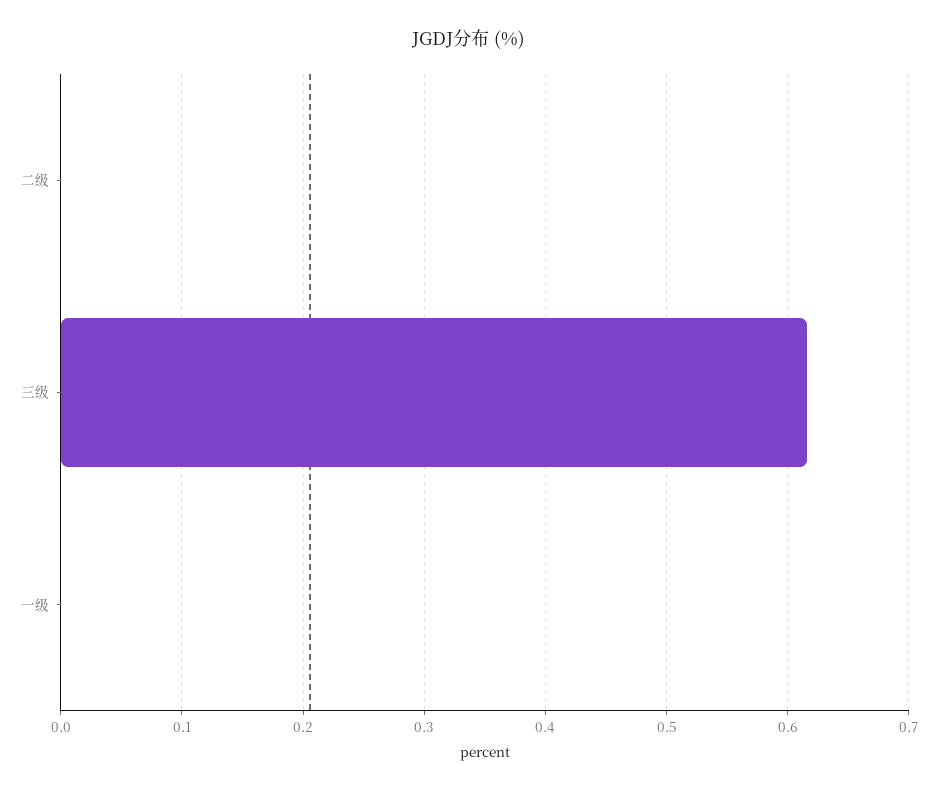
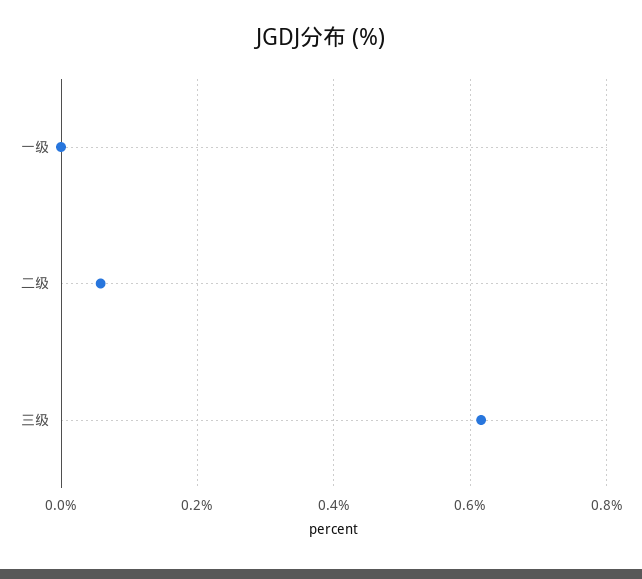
二级: 0 -> 0.06

